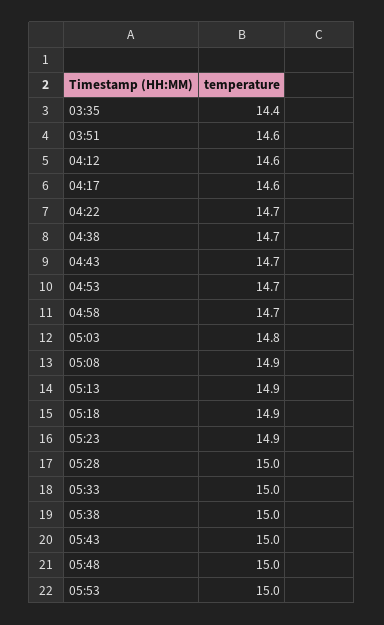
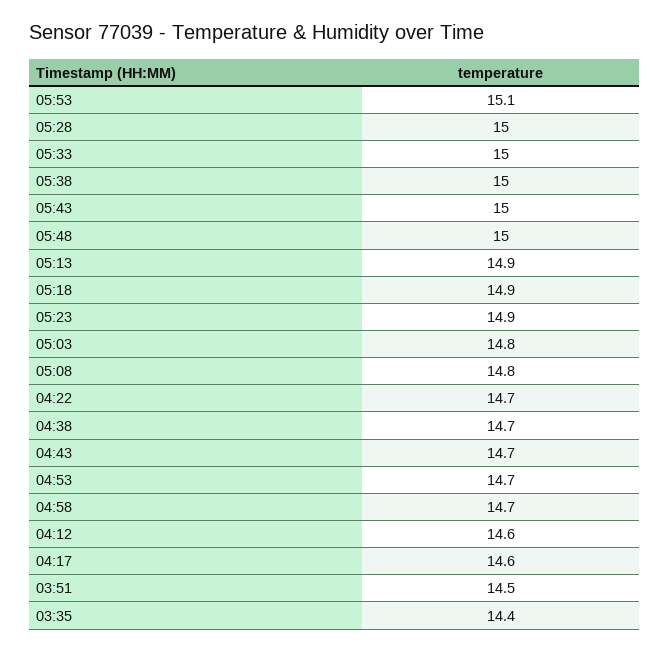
03:51: 14.6 -> 14.5
05:08: 14.9 -> 14.8
05:53: 15 -> 15.1

